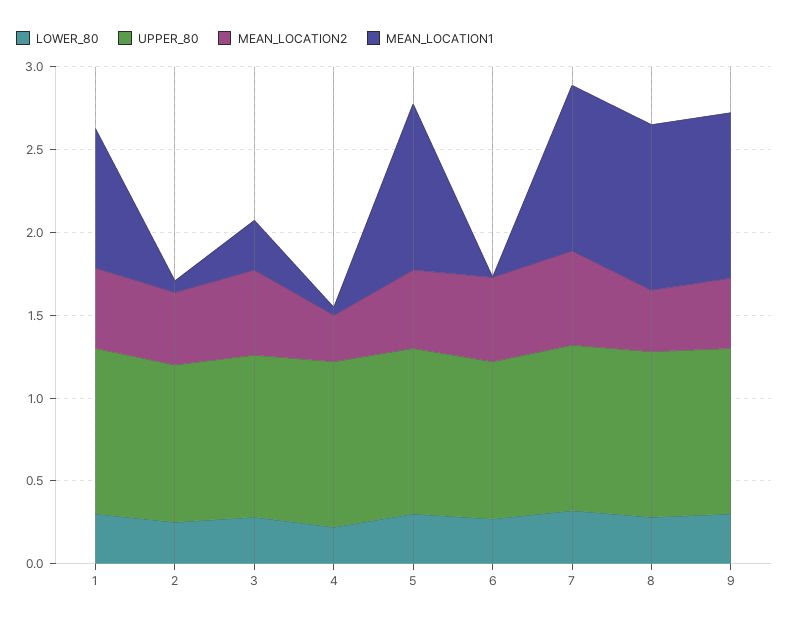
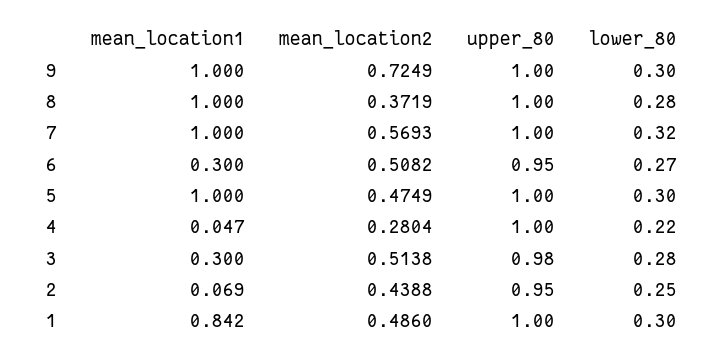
MEAN_LOCATION1, 6: 0 -> 0.3
MEAN_LOCATION2, 9: 0.4 -> 0.7249

